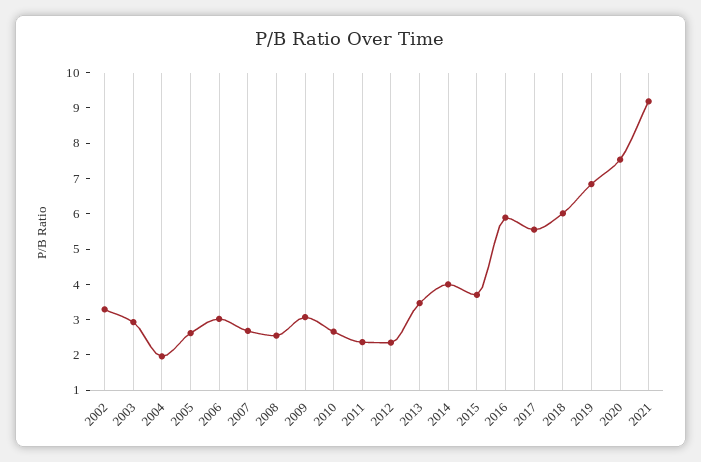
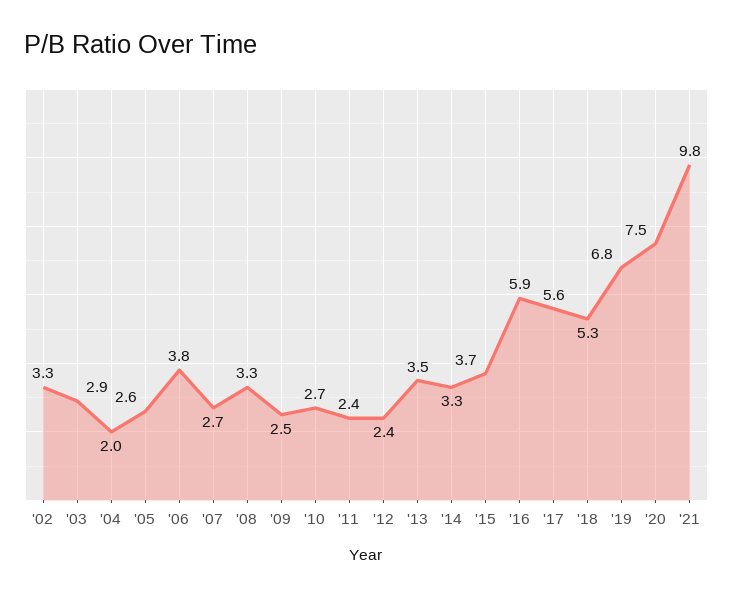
2006: 3 -> 3.8
2008: 2.5 -> 3.3
2009: 3 -> 2.5
2014: 4 -> 3.3
2018: 6 -> 5.3
2021: 9.25 -> 9.8

